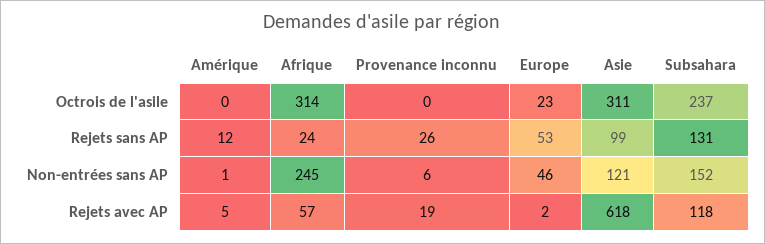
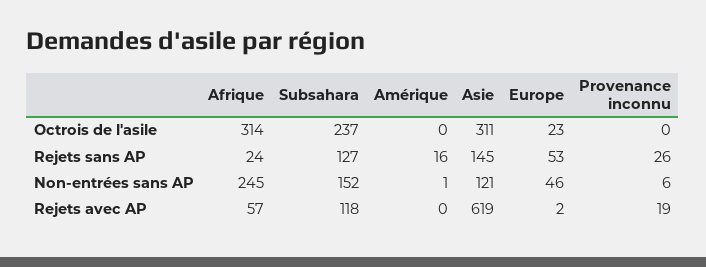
Amérique, Rejets sans AP: 12 -> 16
Asie, Rejets sans AP: 99 -> 145
Subsahara, Rejets sans AP: 131 -> 127
Amérique, Rejets avec AP: 5 -> 0
Asie, Rejets avec AP: 618 -> 619

